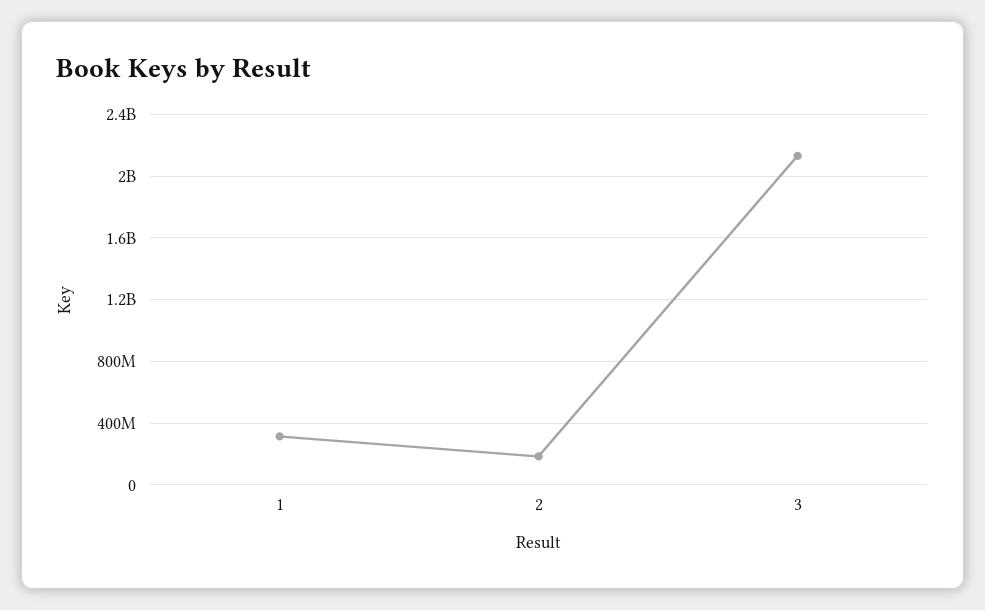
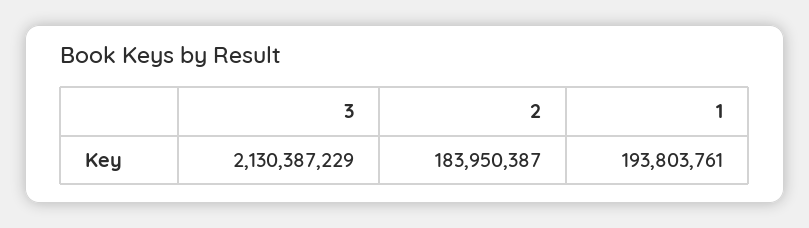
1: 300000000 -> 193803761

